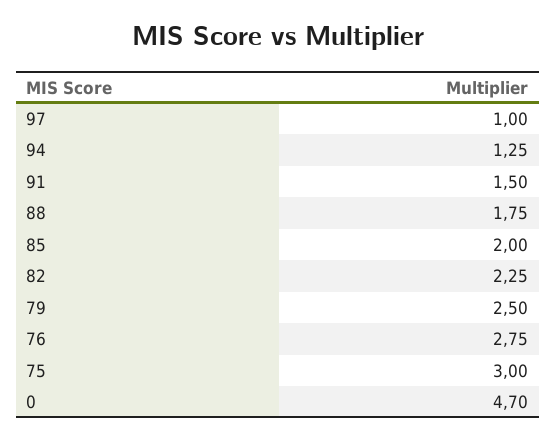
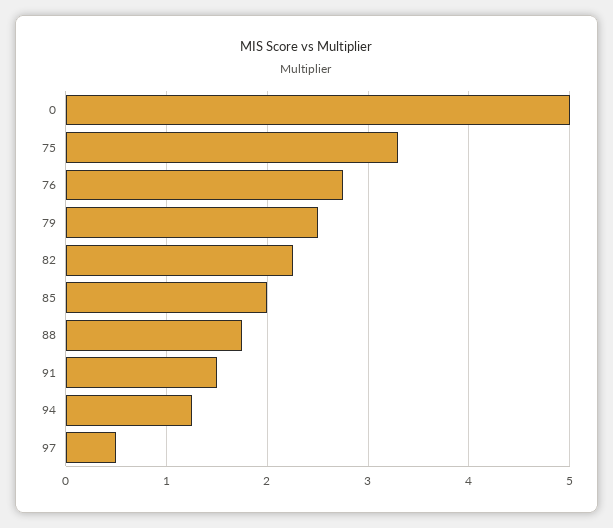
97: 1 -> 0.5
75: 3 -> 3.3
0: 4.7 -> 5

